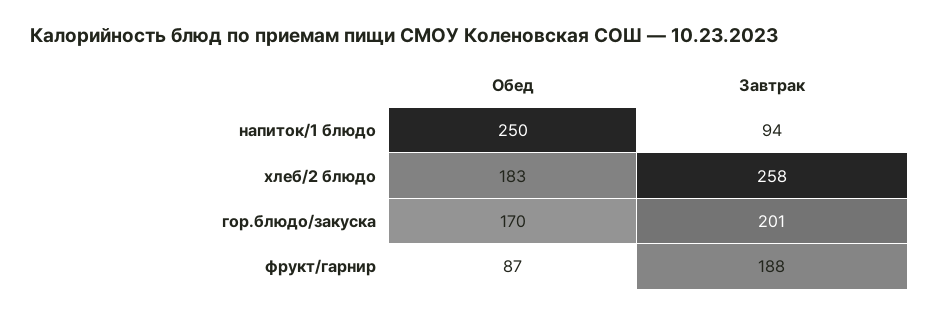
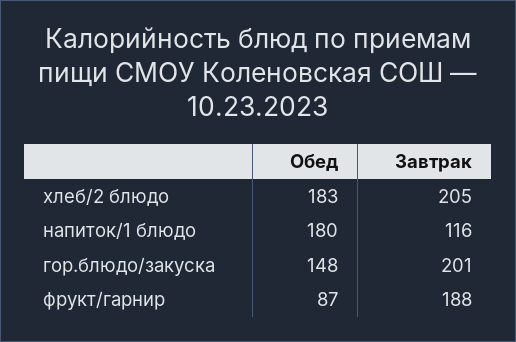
Обед, напиток/1 блюдо: 250 -> 180
Завтрак, напиток/1 блюдо: 94 -> 116
Завтрак, хлеб/2 блюдо: 258 -> 205
Обед, гор.блюдо/закуска: 170 -> 148

